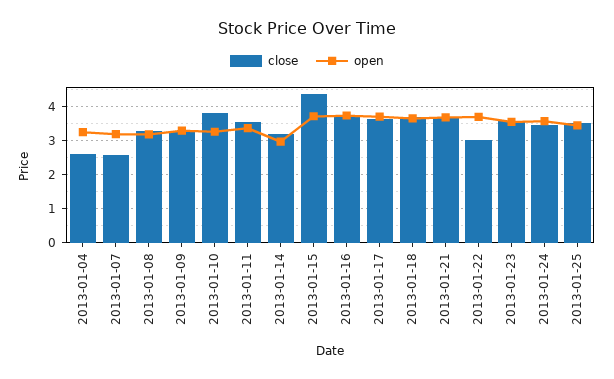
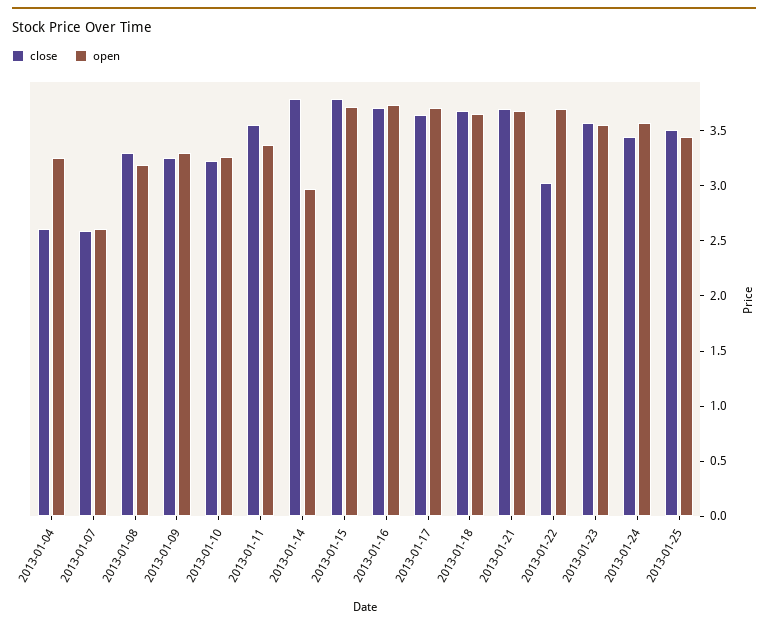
open, 2013-01-07: 3.2 -> 2.6
close, 2013-01-10: 3.8 -> 3.2
close, 2013-01-14: 3.2 -> 3.8
close, 2013-01-15: 4.4 -> 3.8

